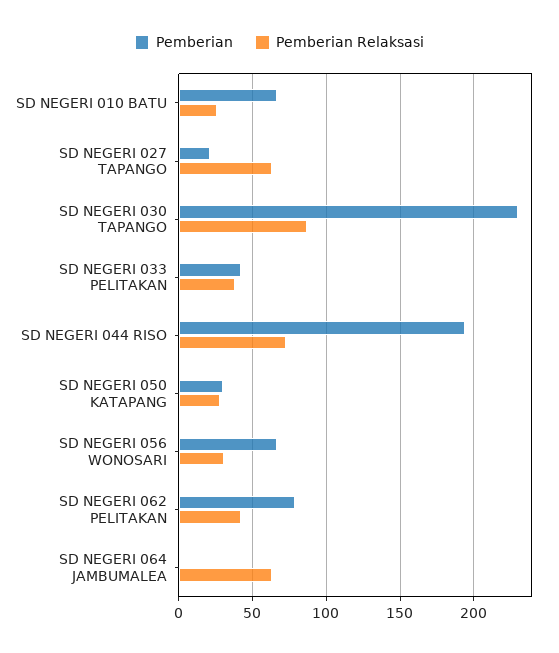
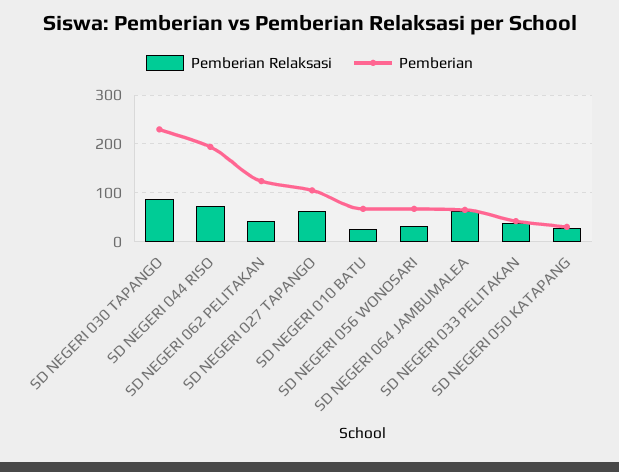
Pemberian, SD NEGERI 027 TAPANGO: 20 -> 100
Pemberian, SD NEGERI 062 PELITAKAN: 80 -> 120
Pemberian, SD NEGERI 064 JAMBUMALEA: 0 -> 60

